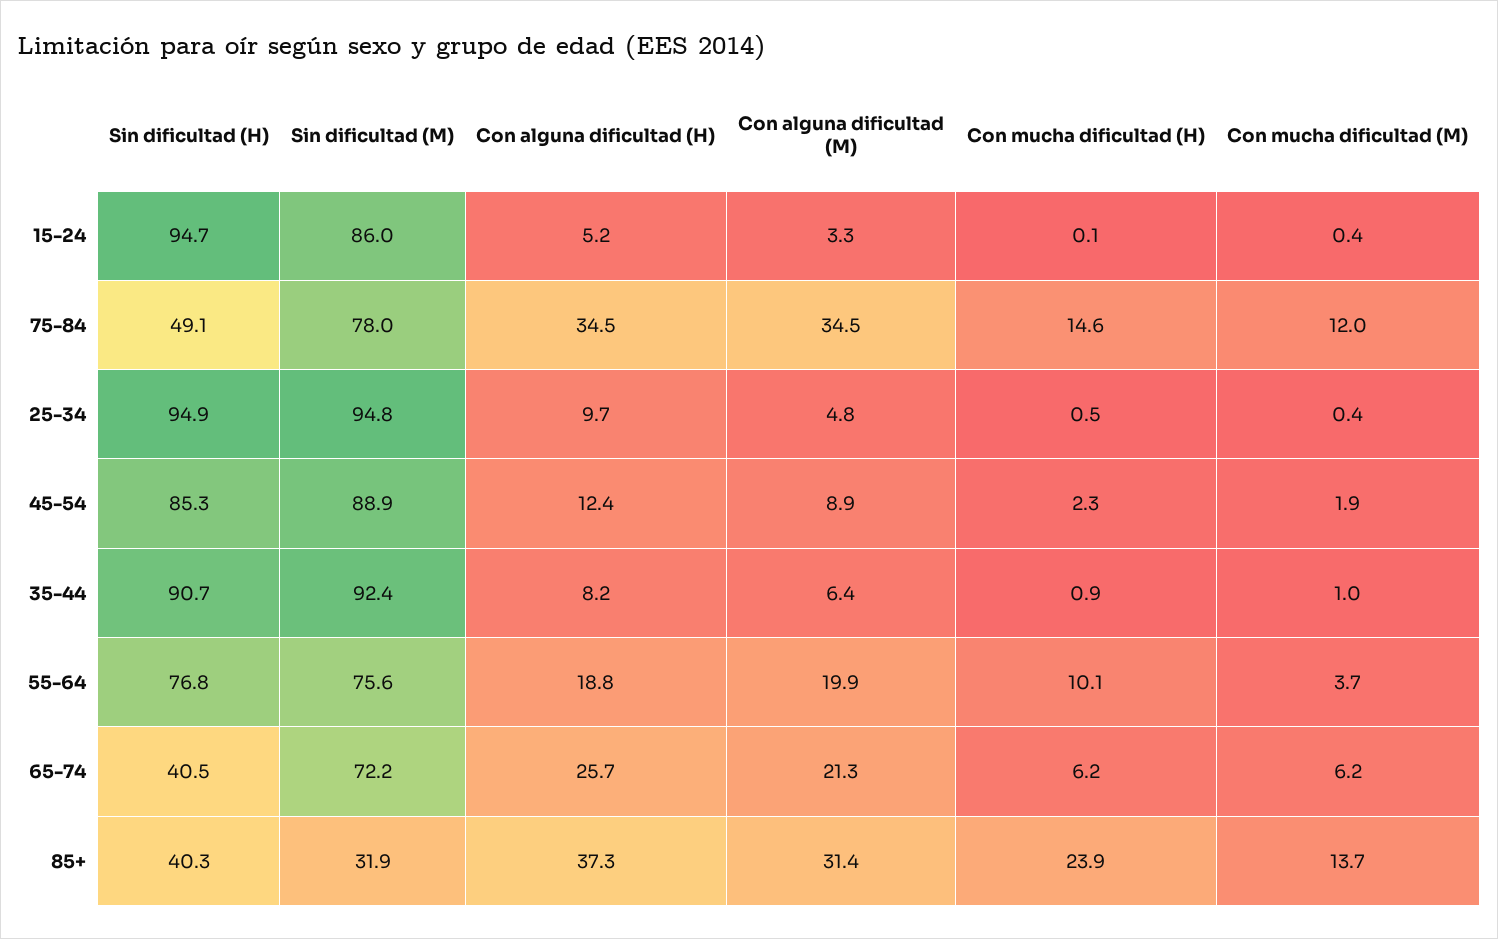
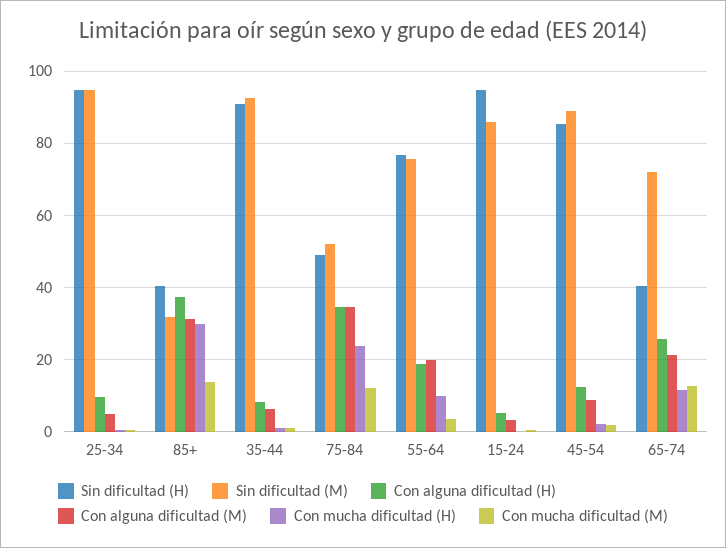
Sin dificultad (M), 75-84: 78 -> 52
Con mucha dificultad (H), 75-84: 14.6 -> 24
Con mucha dificultad (H), 65-74: 6.2 -> 12
Con mucha dificultad (M), 65-74: 6.2 -> 12
Con mucha dificultad (H), 85+: 23.9 -> 30

